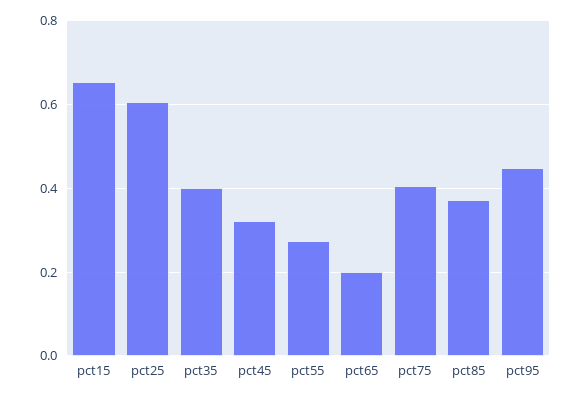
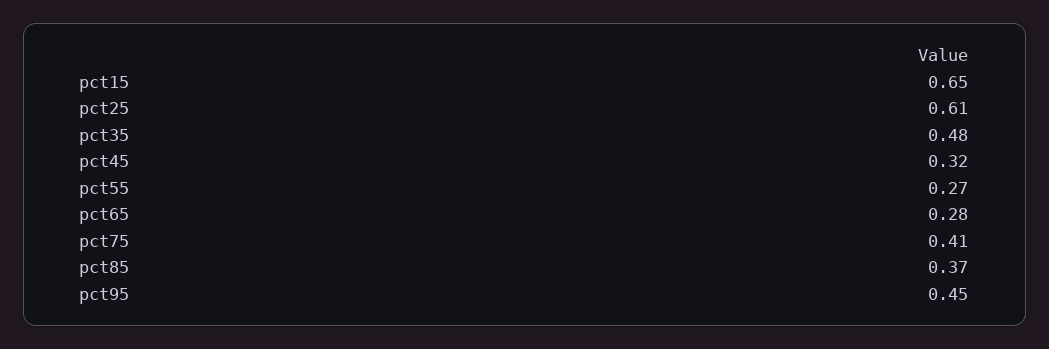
pct35: 0.4 -> 0.48
pct65: 0.2 -> 0.28

